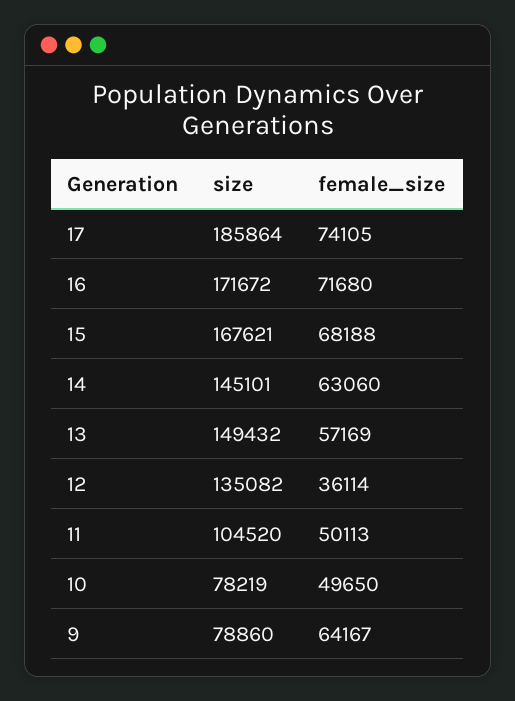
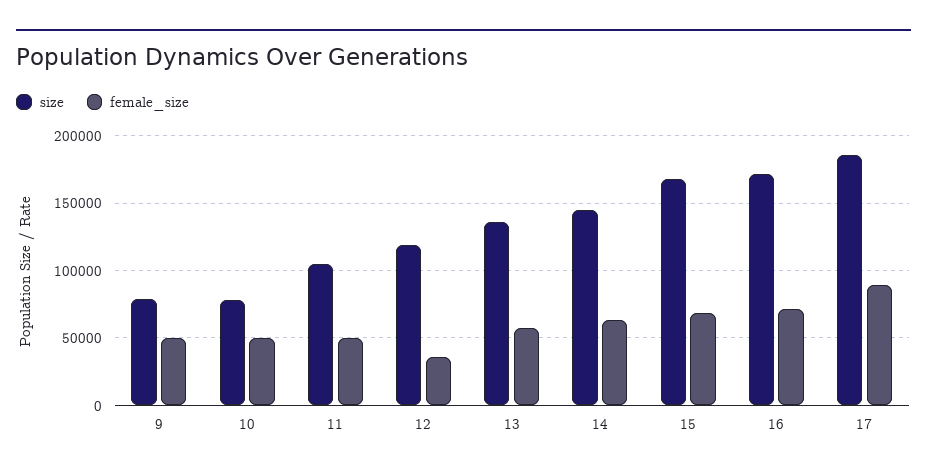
female_size, 17: 74105 -> 90000
size, 13: 149432 -> 135000
size, 12: 135082 -> 120000
female_size, 9: 64167 -> 50000

